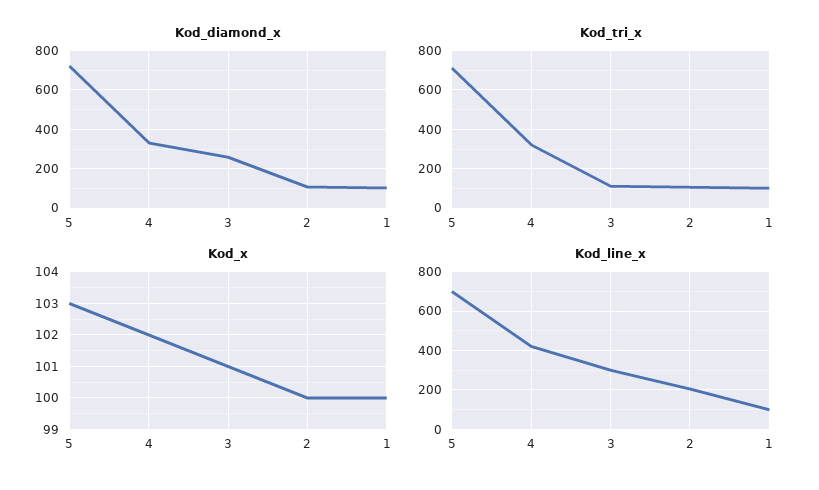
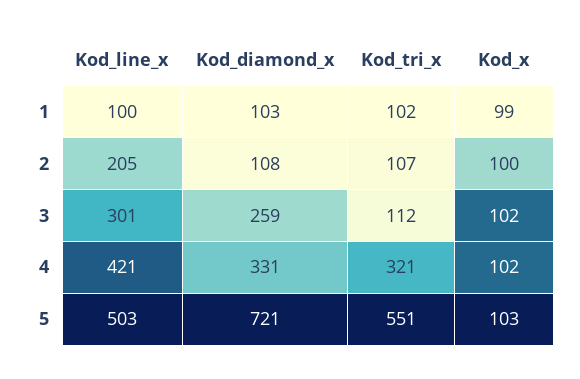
Kod_tri_x, 5: 700 -> 551
Kod_x, 3: 101 -> 102
Kod_x, 1: 100 -> 99
Kod_line_x, 5: 700 -> 503

